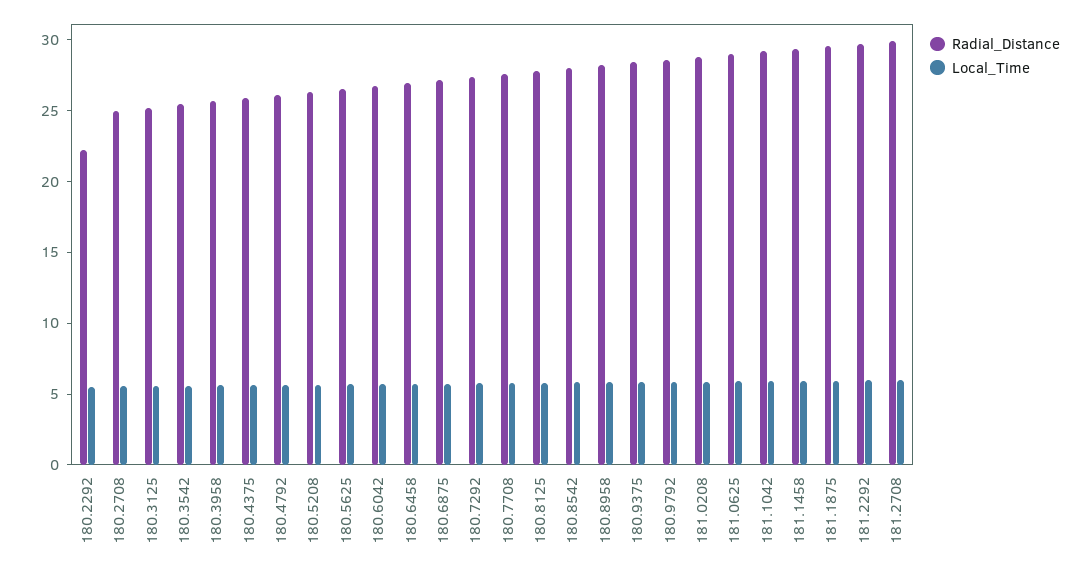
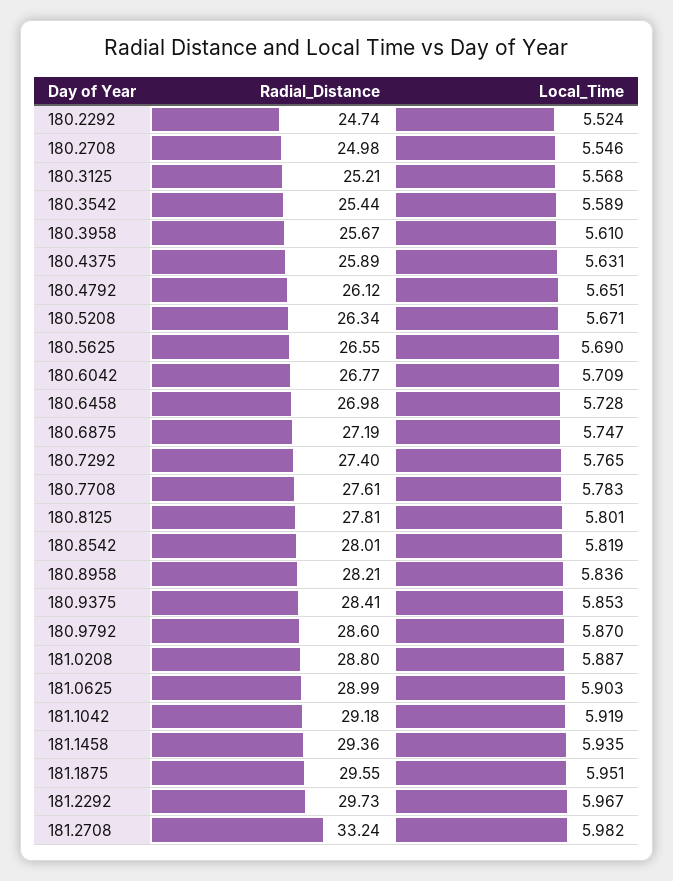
Radial_Distance, 180.2292: 22 -> 24.74
Radial_Distance, 181.2708: 30 -> 33.24

